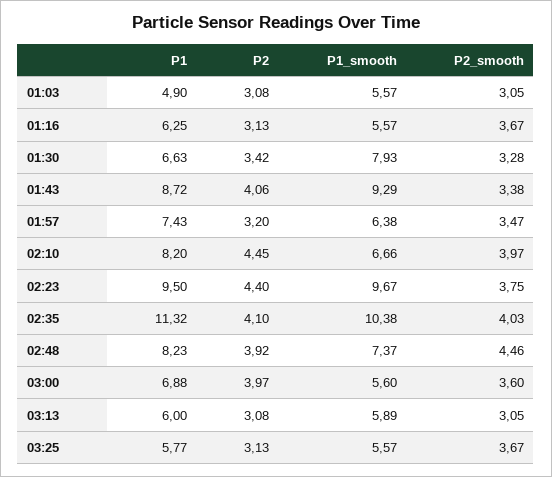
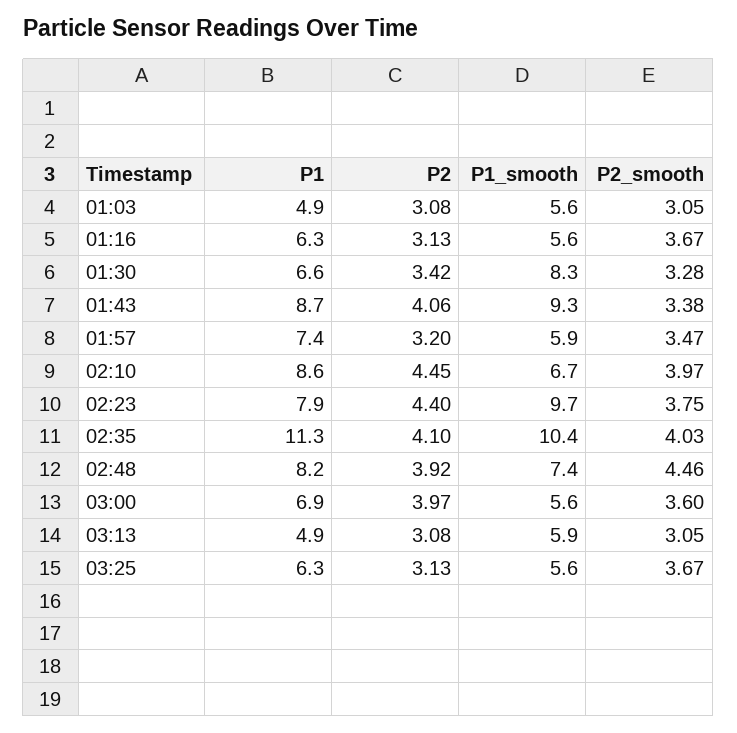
P1_smooth, 01:30: 7.93 -> 8.3
P1_smooth, 01:57: 6.38 -> 5.9
P1, 02:10: 8.2 -> 8.6
P1, 02:23: 9.5 -> 7.9
P1, 03:13: 6 -> 4.9
P1, 03:25: 5.77 -> 6.3

